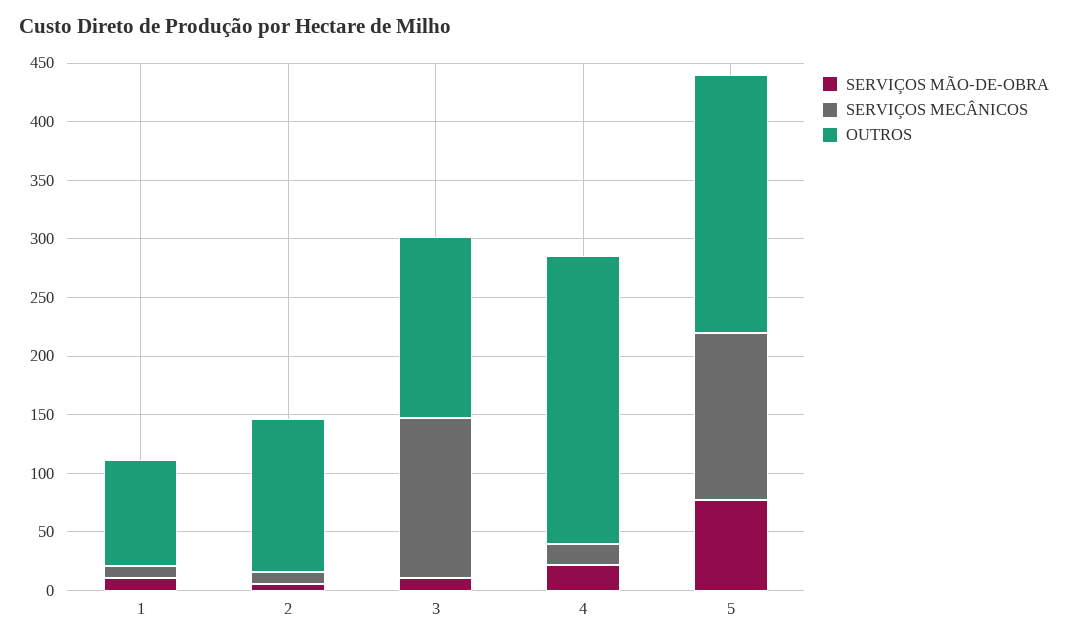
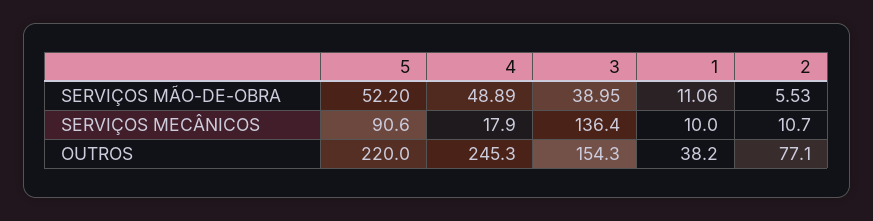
OUTROS, 1: 90 -> 38.2
OUTROS, 2: 130 -> 77.1
SERVIÇOS MÃO-DE-OBRA, 3: 10 -> 38.95
SERVIÇOS MÃO-DE-OBRA, 4: 20 -> 48.89
SERVIÇOS MÃO-DE-OBRA, 5: 80 -> 52.2
SERVIÇOS MECÂNICOS, 5: 140 -> 90.6

